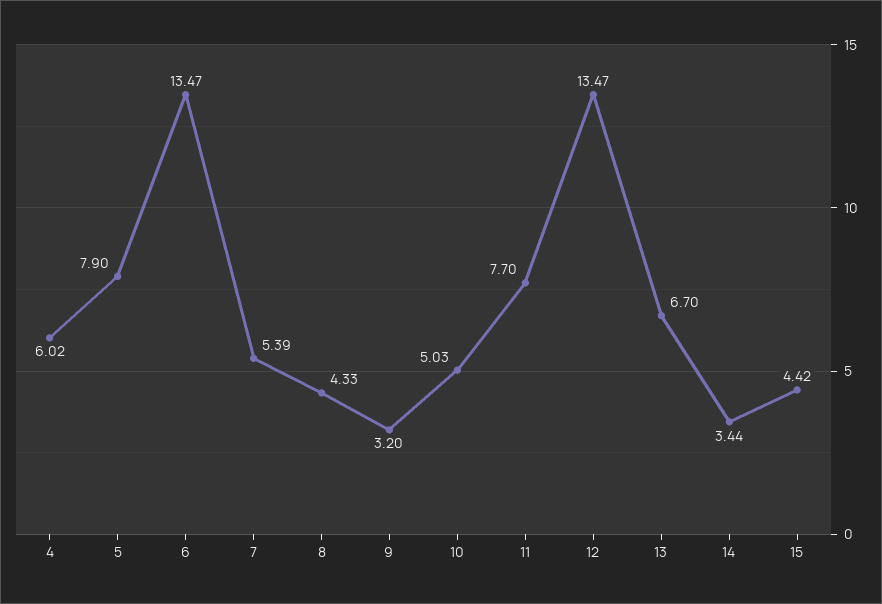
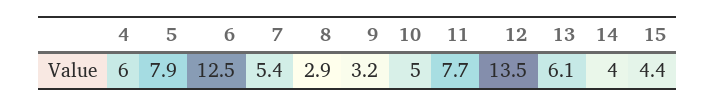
6: 13.47 -> 12.5
8: 4.33 -> 2.9
13: 6.7 -> 6.1
14: 3.44 -> 4

